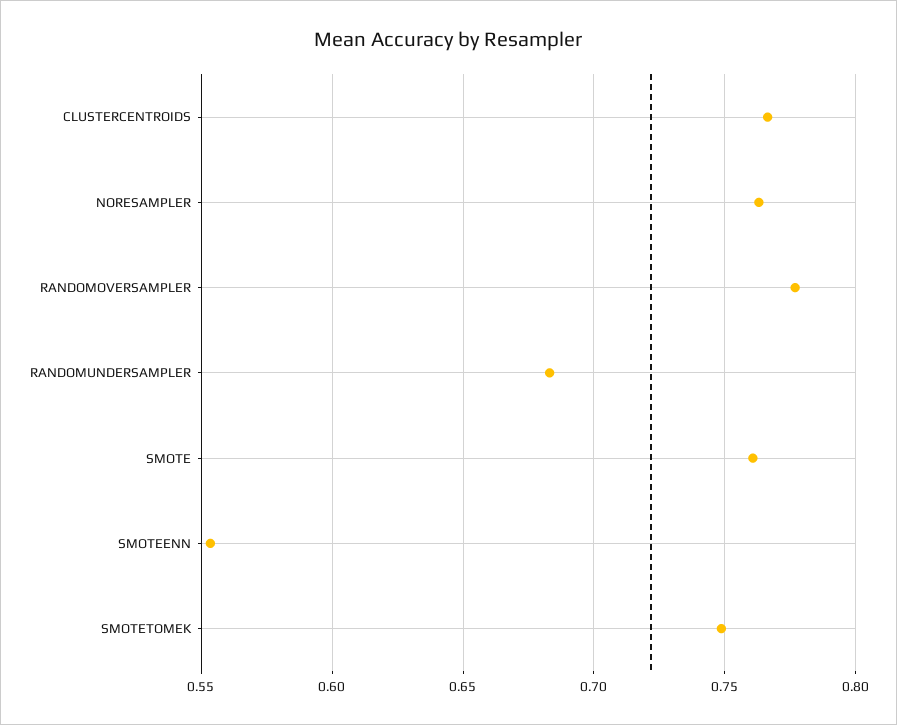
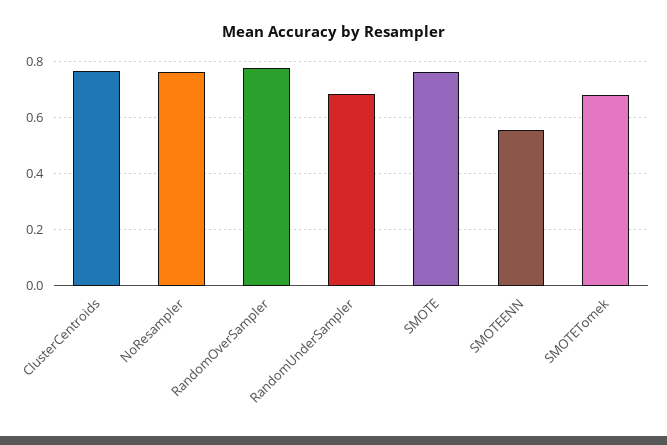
SMOTETOMEK: 0.75 -> 0.675

